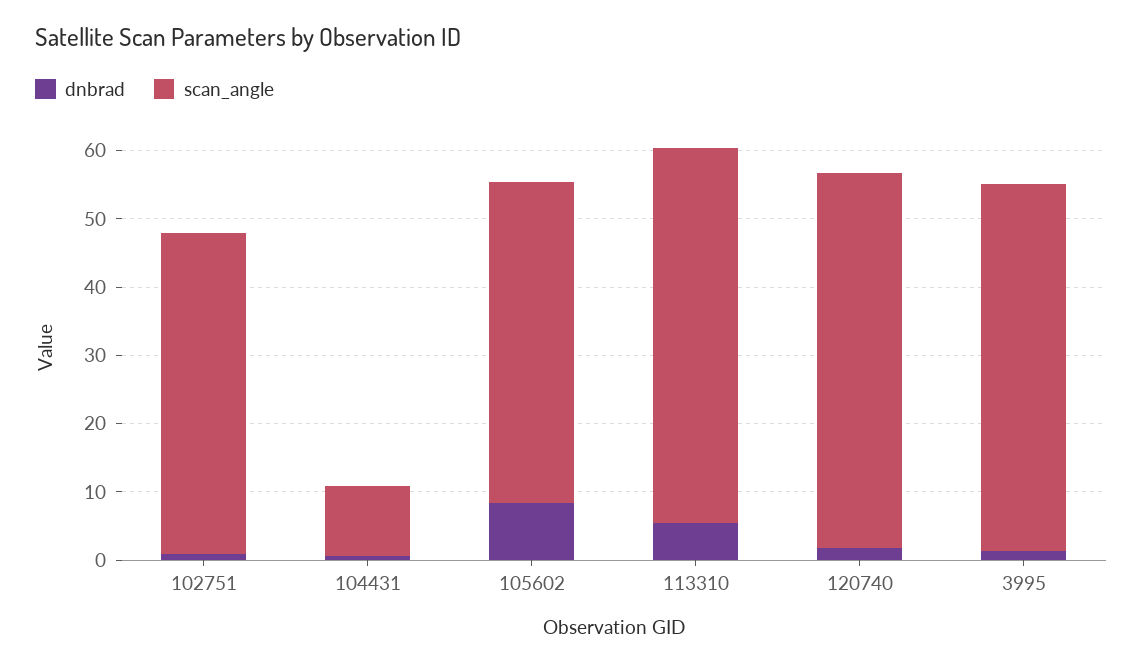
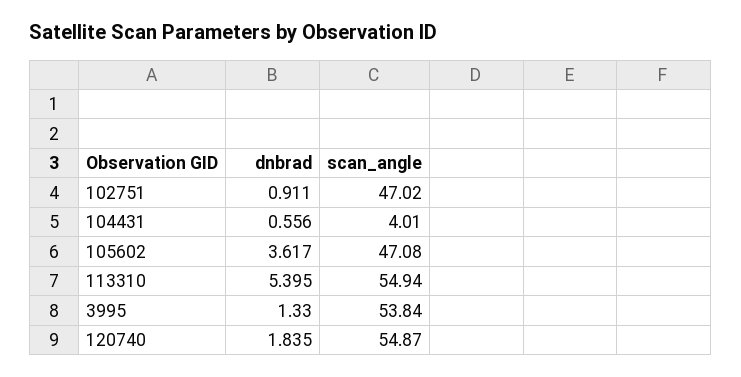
scan_angle, 104431: 10 -> 4.01
dnbrad, 105602: 8 -> 3.617

